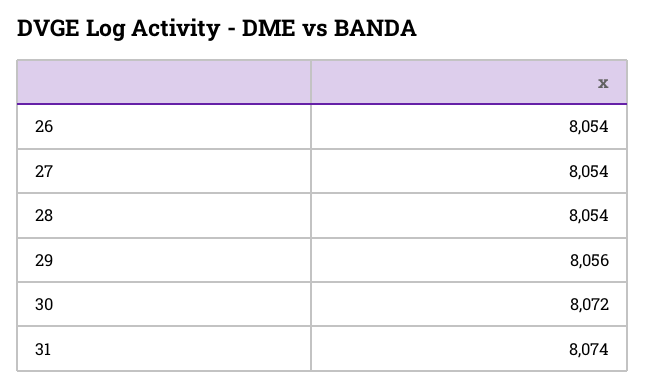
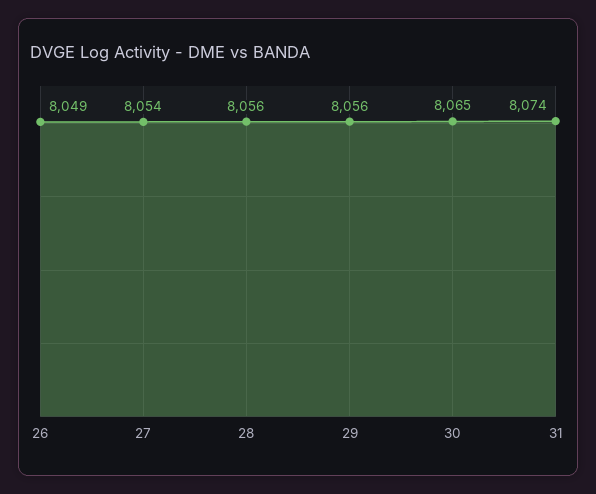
26: 8054 -> 8049
28: 8054 -> 8056
30: 8072 -> 8065

